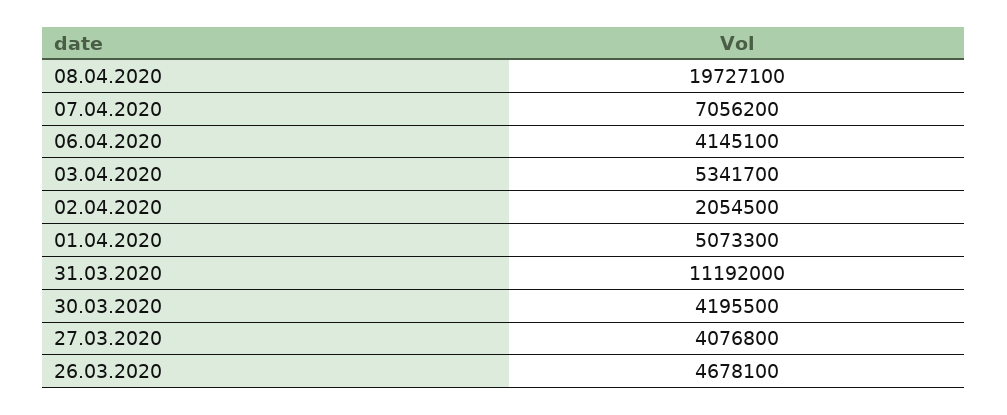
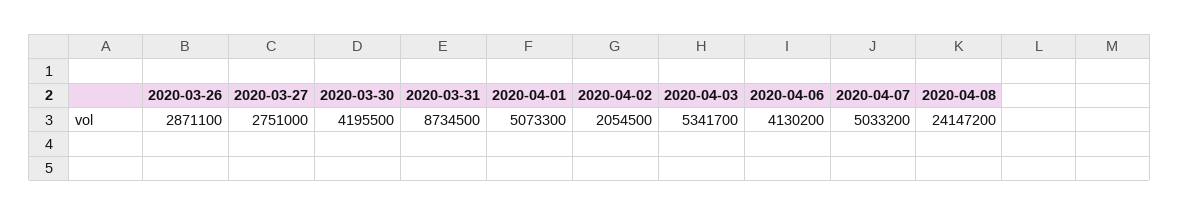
08.04.2020: 19727100 -> 24147200
07.04.2020: 7056200 -> 5033200
06.04.2020: 4145100 -> 4130200
31.03.2020: 11192000 -> 8734500
27.03.2020: 4076800 -> 2751000
26.03.2020: 4678100 -> 2871100

